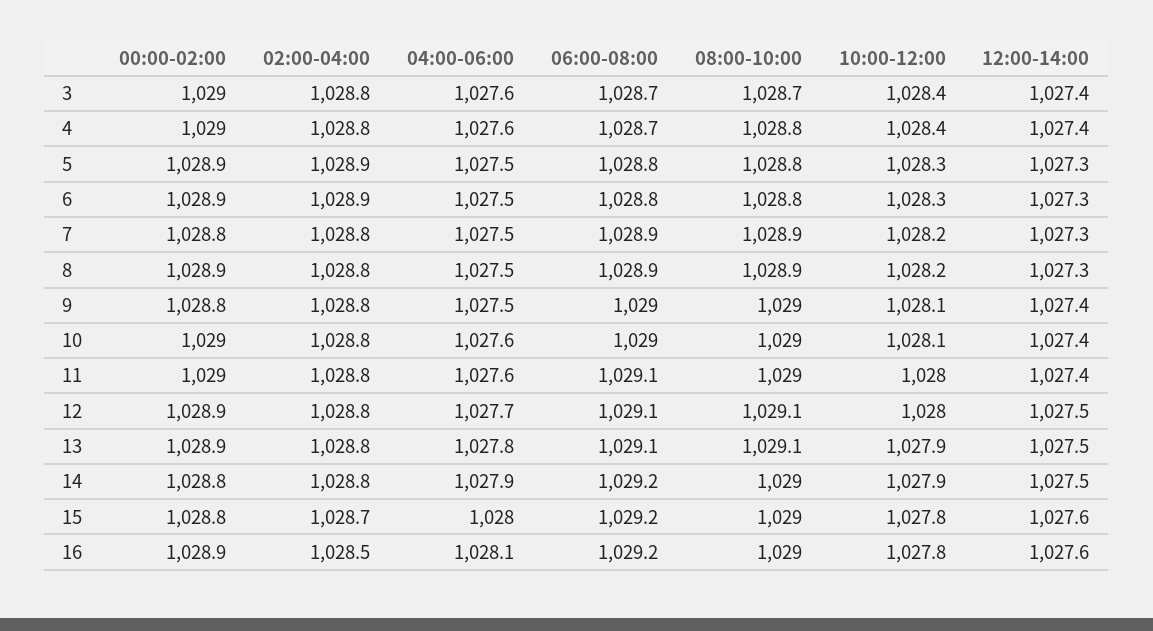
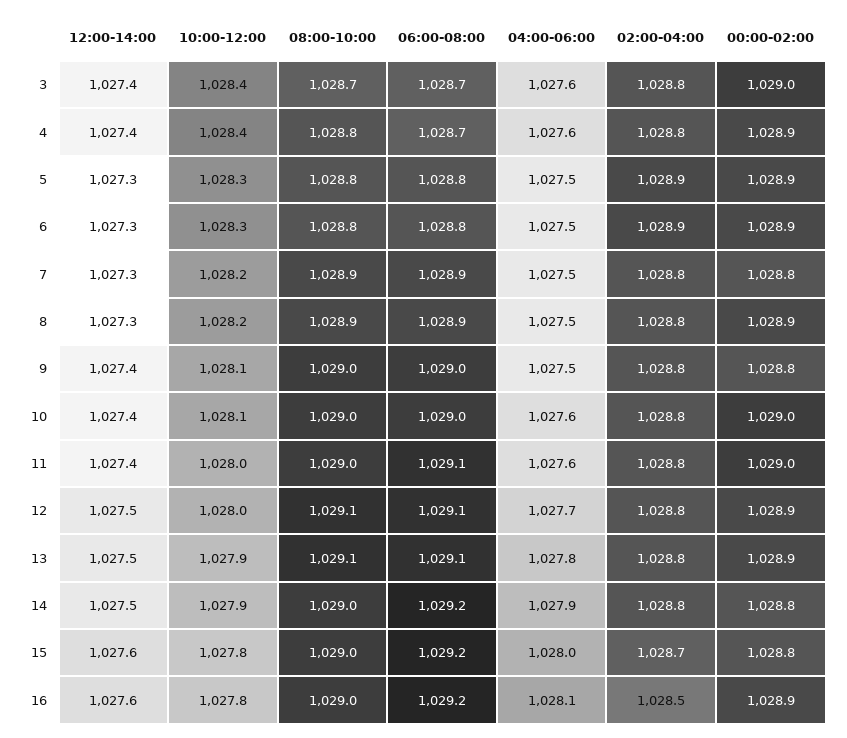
00:00-02:00, 4: 1029 -> 1028.9

